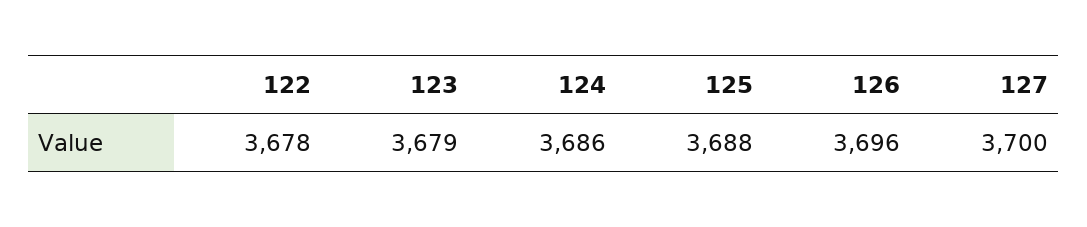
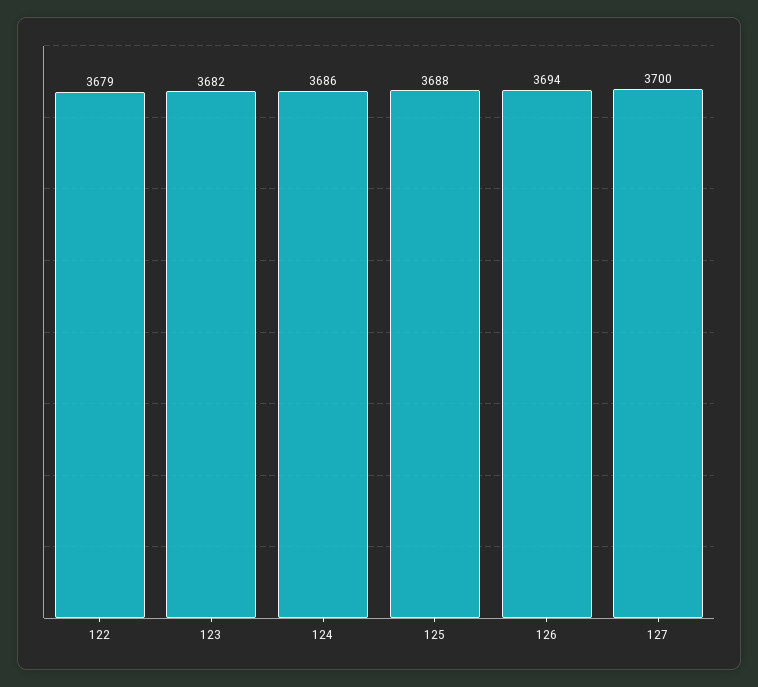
122: 3678 -> 3679
123: 3679 -> 3682
126: 3696 -> 3694

